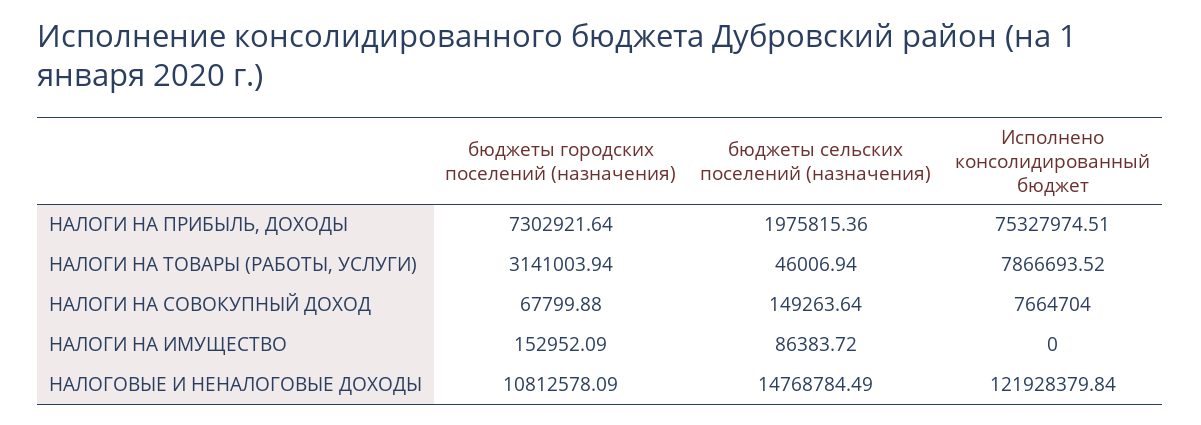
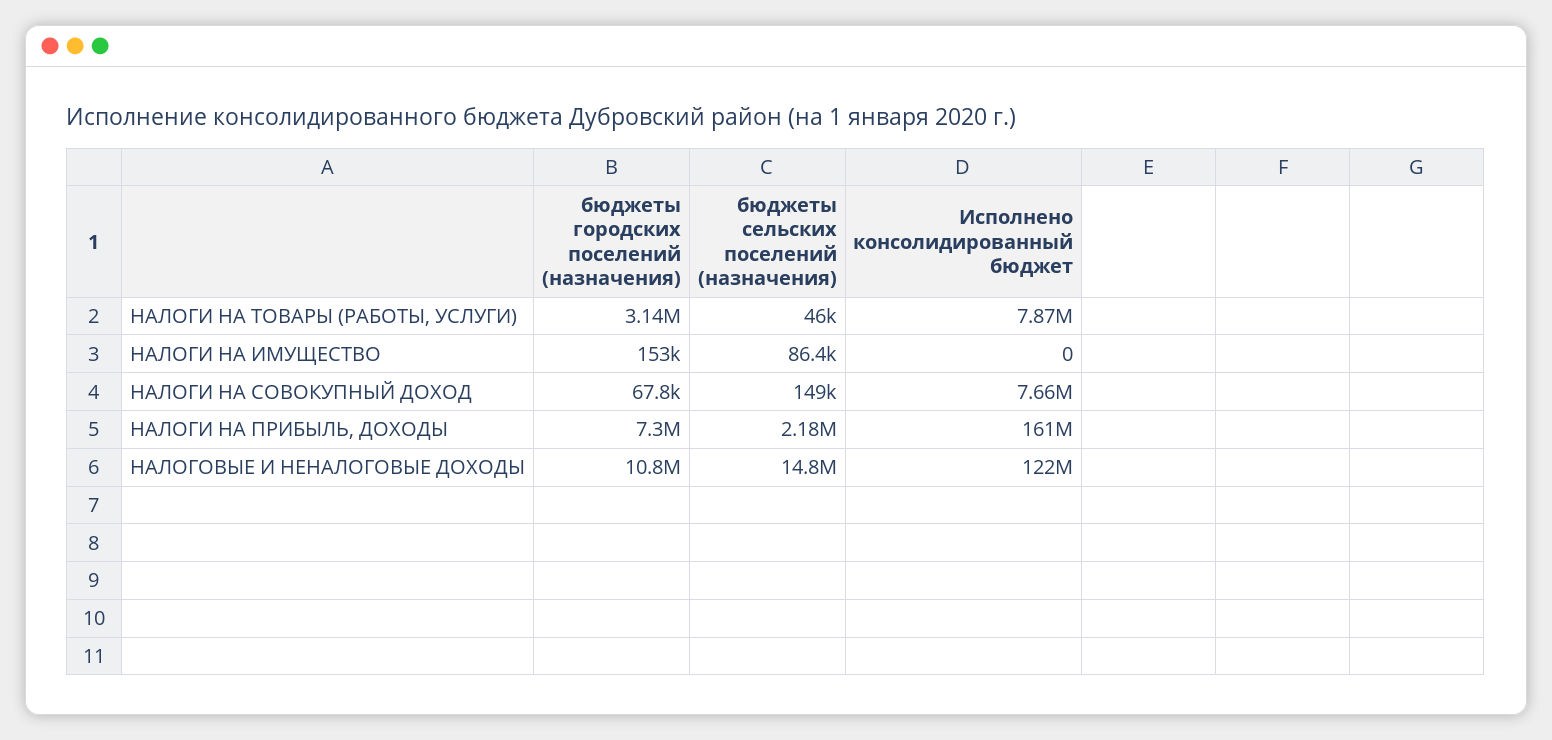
бюджеты сельских поселений (назначения), НАЛОГИ НА ПРИБЫЛЬ, ДОХОДЫ: 1975815.36 -> 2180000
Исполнено консолидированный бюджет, НАЛОГИ НА ПРИБЫЛЬ, ДОХОДЫ: 75327974.51 -> 161000000

